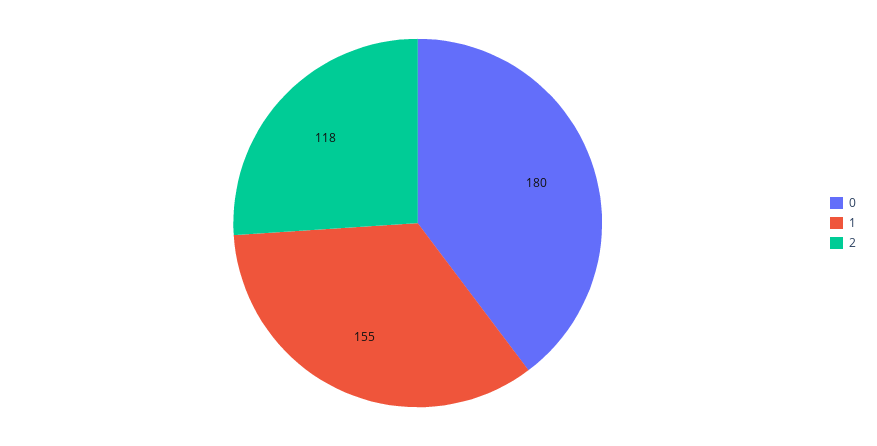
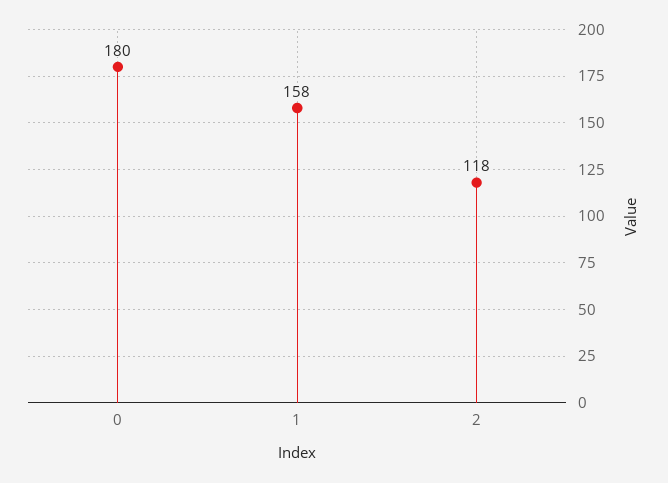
1: 155 -> 158

